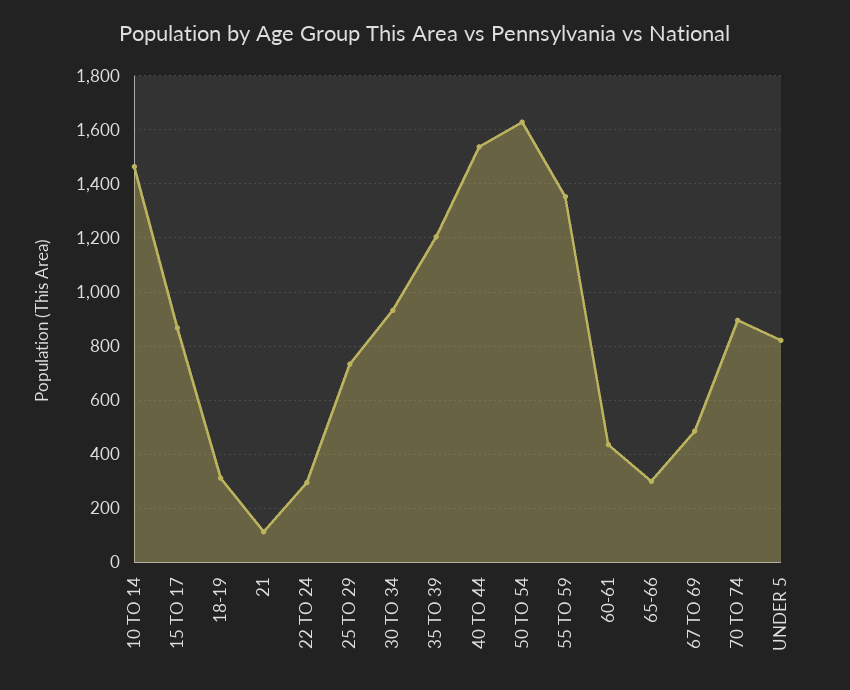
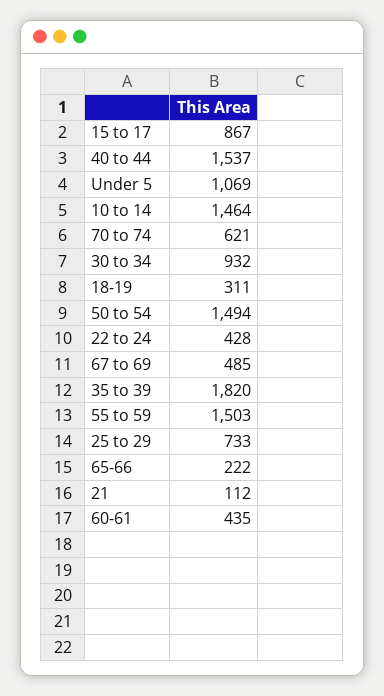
22 TO 24: 300 -> 428
35 TO 39: 1200 -> 1820
50 TO 54: 1625 -> 1494
55 TO 59: 1350 -> 1503
65-66: 300 -> 222
70 TO 74: 900 -> 621
UNDER 5: 825 -> 1069

